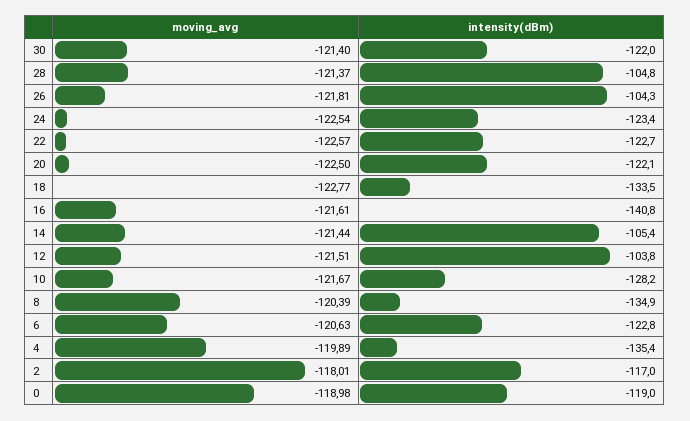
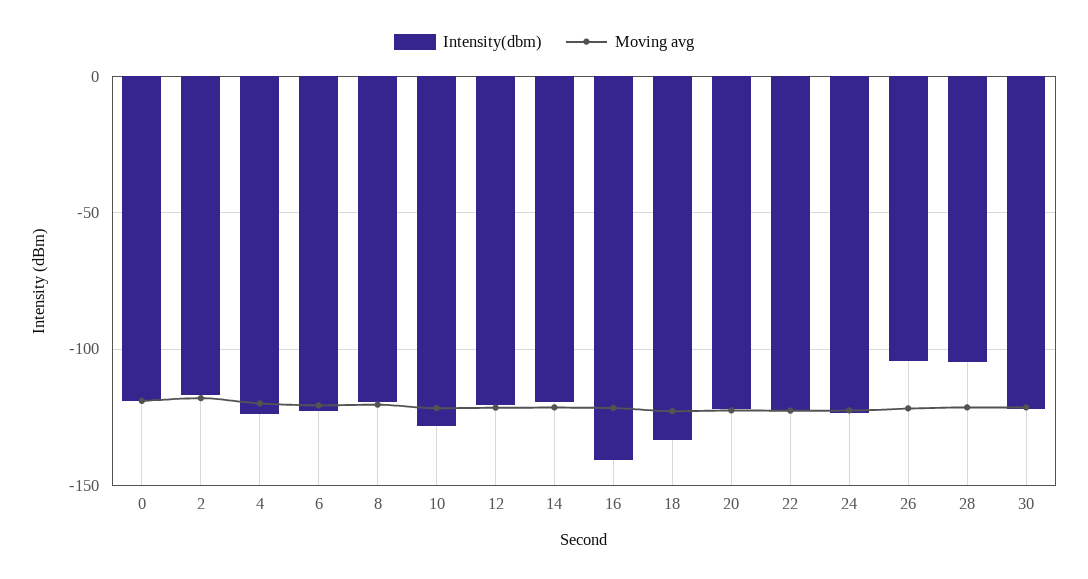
intensity(dBm), 14: -105.4 -> -120
intensity(dBm), 12: -103.8 -> -120
intensity(dBm), 8: -134.9 -> -120
intensity(dBm), 4: -135.4 -> -125

